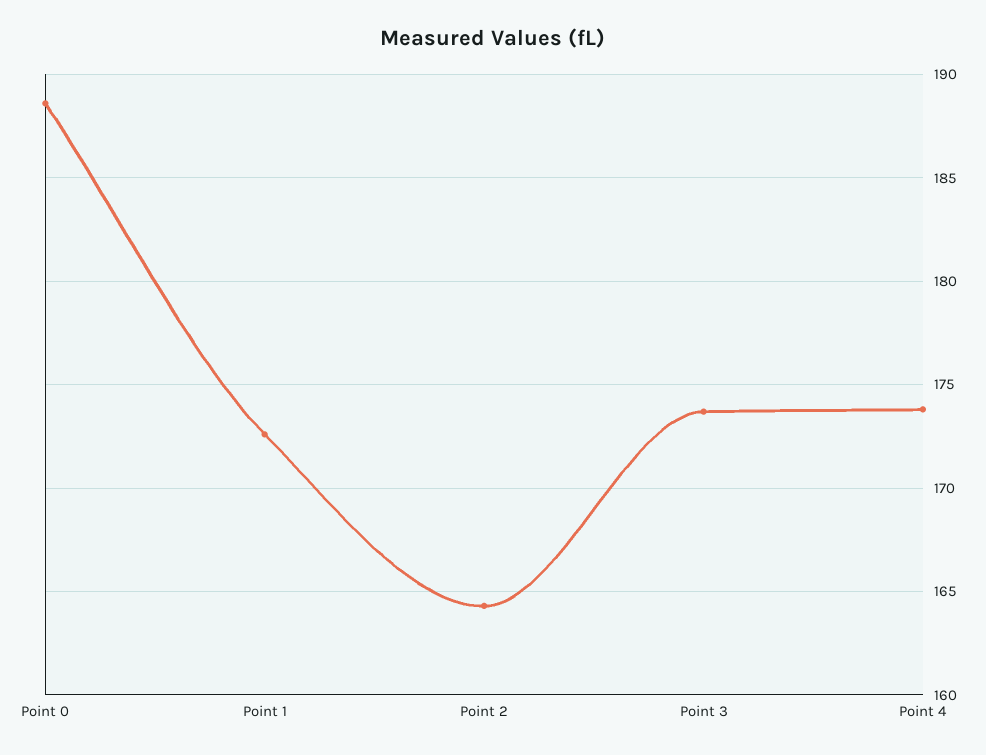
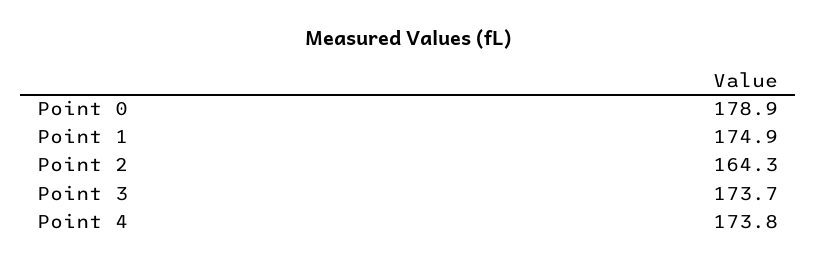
Point 0: 188.5 -> 178.9
Point 1: 172.5 -> 174.9

